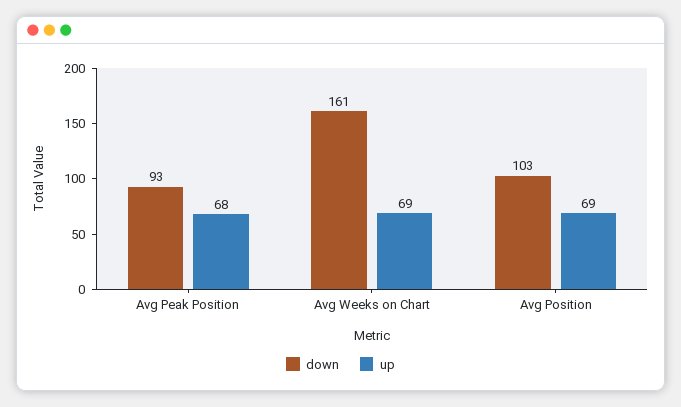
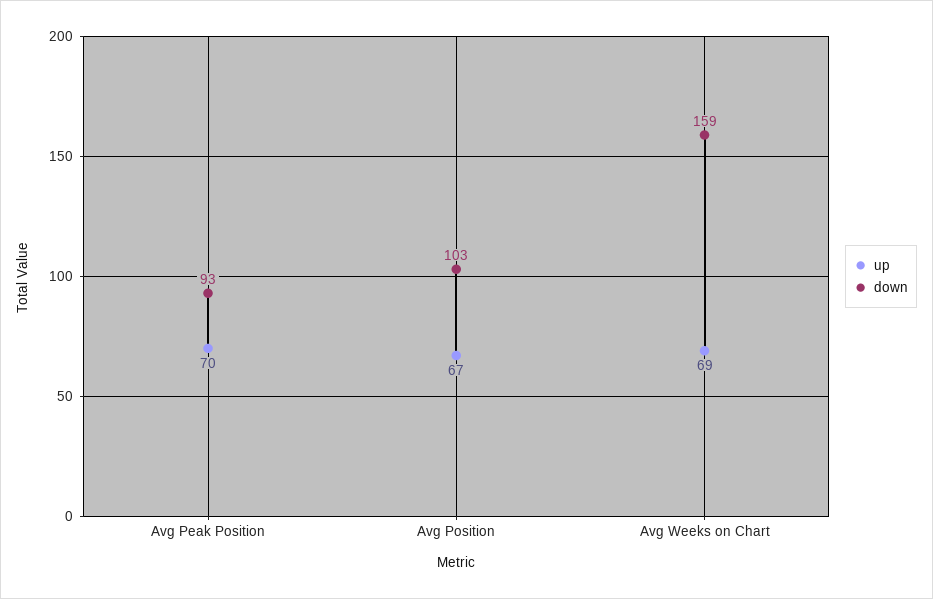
up, Avg Peak Position: 68 -> 70
down, Avg Weeks on Chart: 161 -> 159
up, Avg Position: 69 -> 67

